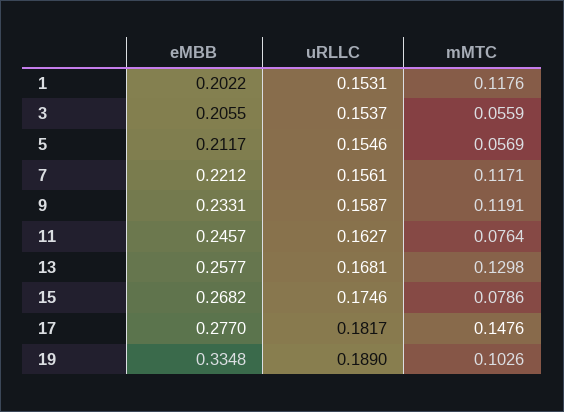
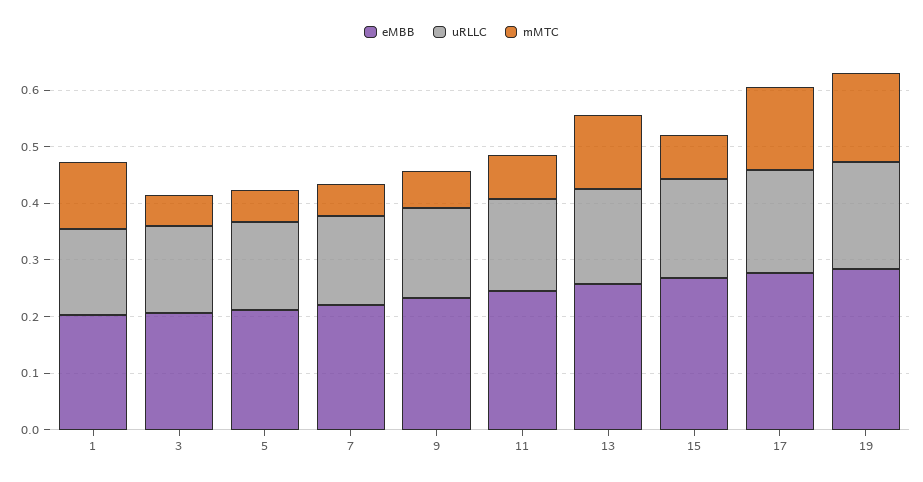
mMTC, 7: 0.1171 -> 0.06
mMTC, 9: 0.1191 -> 0.06
eMBB, 19: 0.3348 -> 0.28
mMTC, 19: 0.1026 -> 0.16

